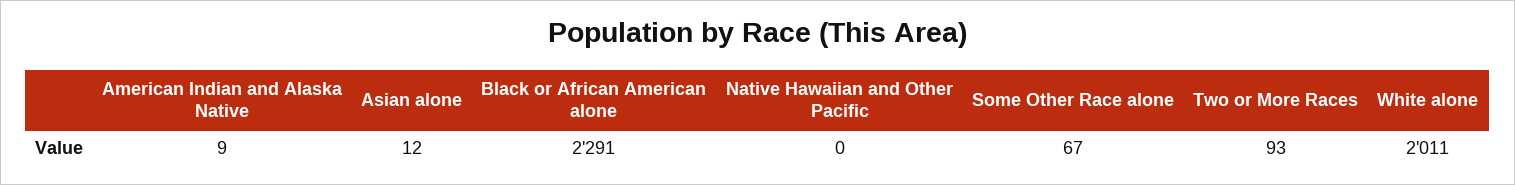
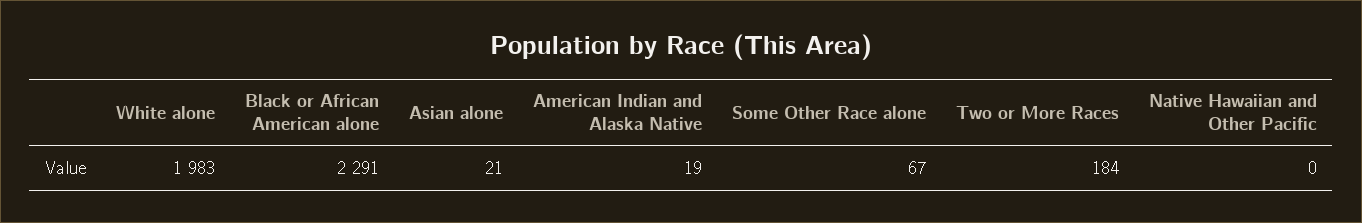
American Indian and Alaska Native: 9 -> 19
Asian alone: 12 -> 21
Two or More Races: 93 -> 184
White alone: 2011 -> 1983

